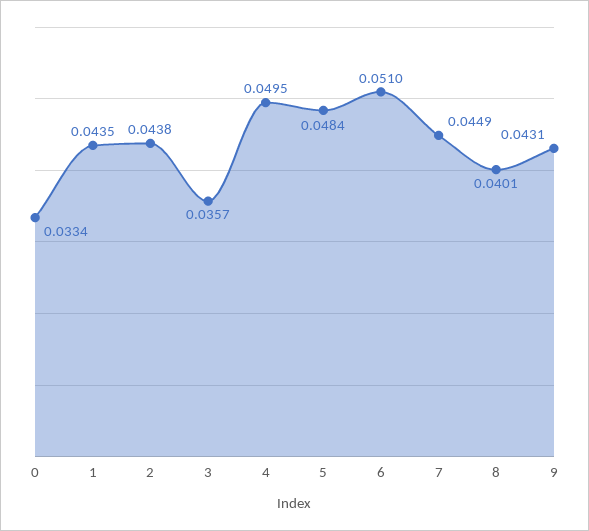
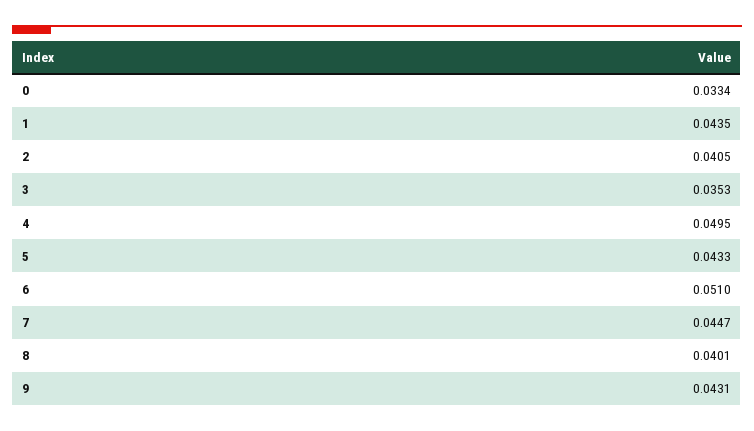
2: 0.0438 -> 0.0405
3: 0.0357 -> 0.0353
5: 0.0484 -> 0.0433
7: 0.0449 -> 0.0447

